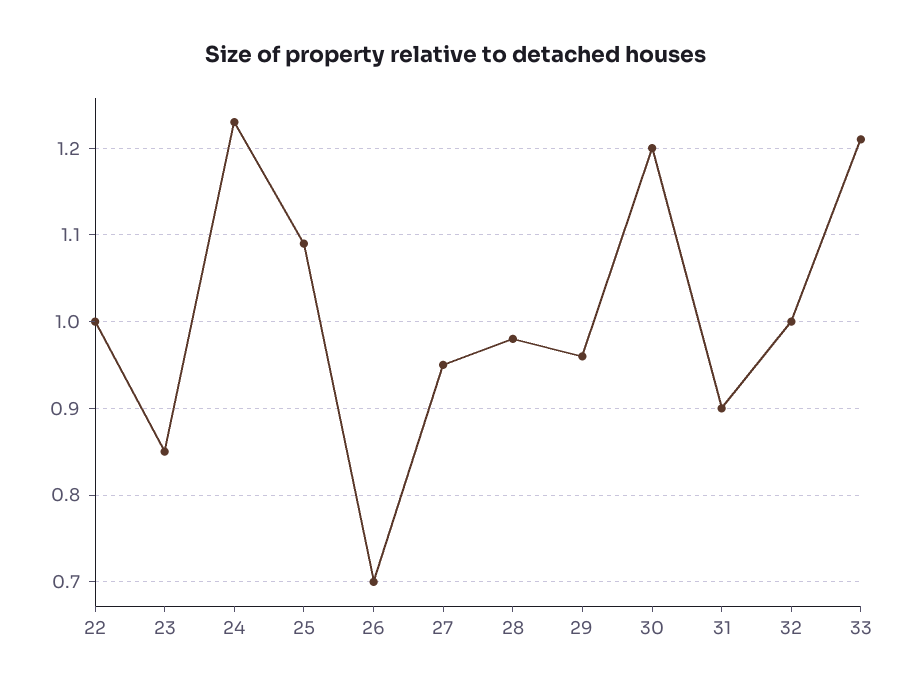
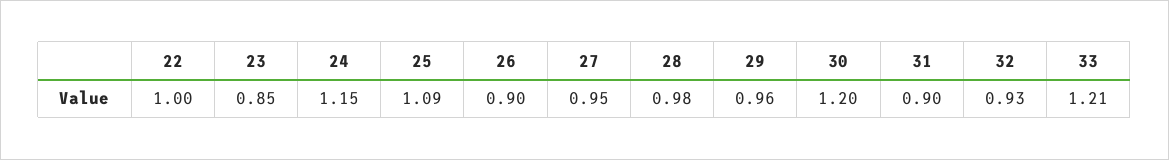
24: 1.23 -> 1.15
26: 0.7 -> 0.9
32: 1 -> 0.93

